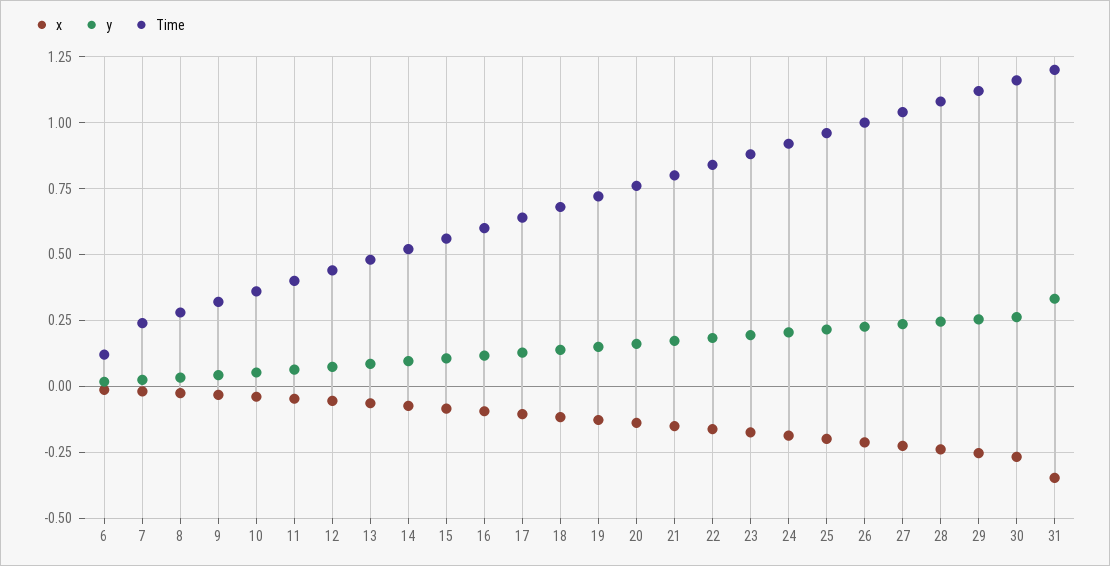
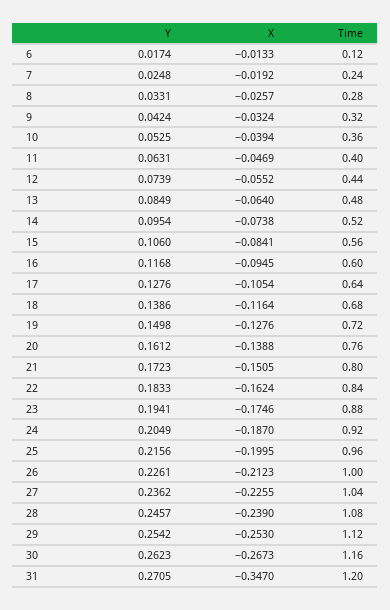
y, 31: 0.325 -> 0.2705

